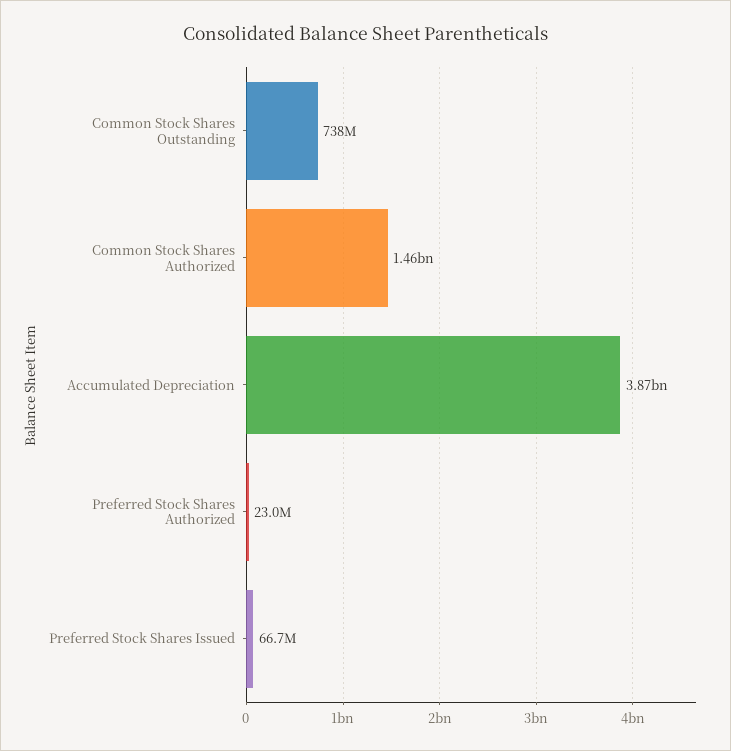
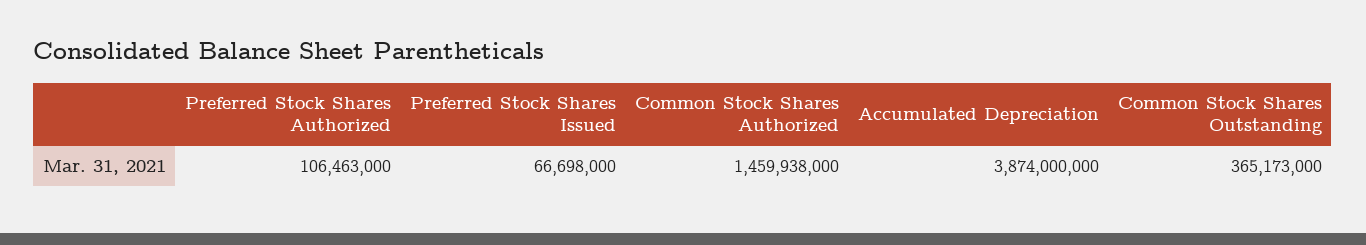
Common Stock Shares Outstanding: 738000000 -> 365173000
Preferred Stock Shares Authorized: 23000000 -> 106463000

